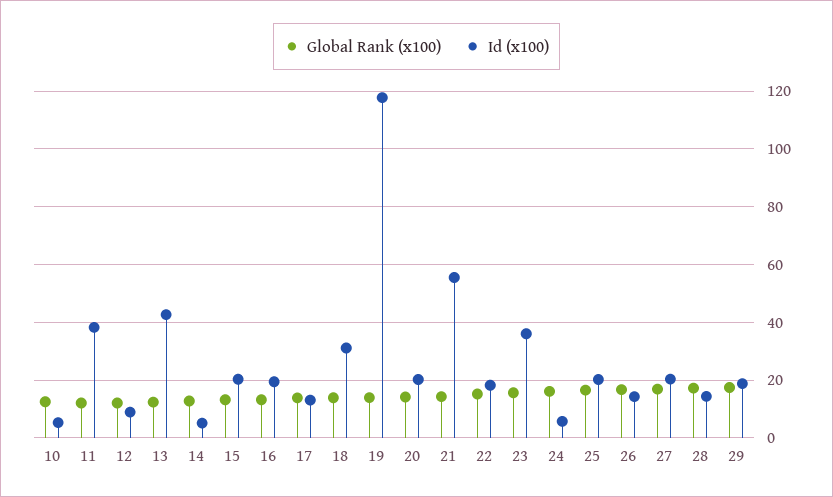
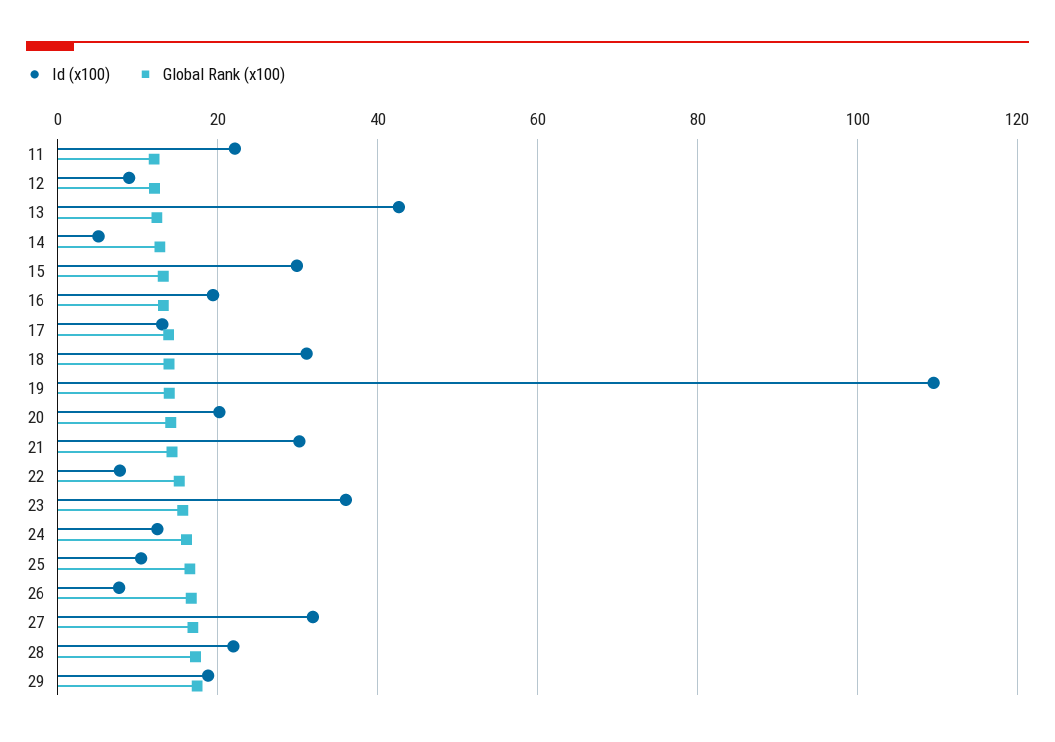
Global Rank (x100), 10: 12.5 -> none
Id (x100), 10: 5 -> none
Id (x100), 11: 37.5 -> 22
Id (x100), 15: 20 -> 30
Id (x100), 19: 117.5 -> 110
Id (x100), 21: 55 -> 30
Id (x100), 22: 17.5 -> 8
Id (x100), 24: 5 -> 12
Id (x100), 25: 20 -> 10
Id (x100), 26: 15 -> 8
Id (x100), 27: 20 -> 32
Id (x100), 28: 15 -> 22

